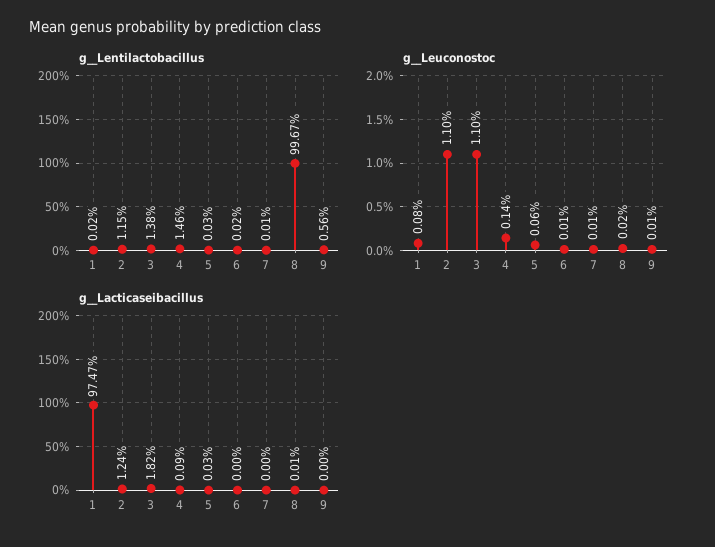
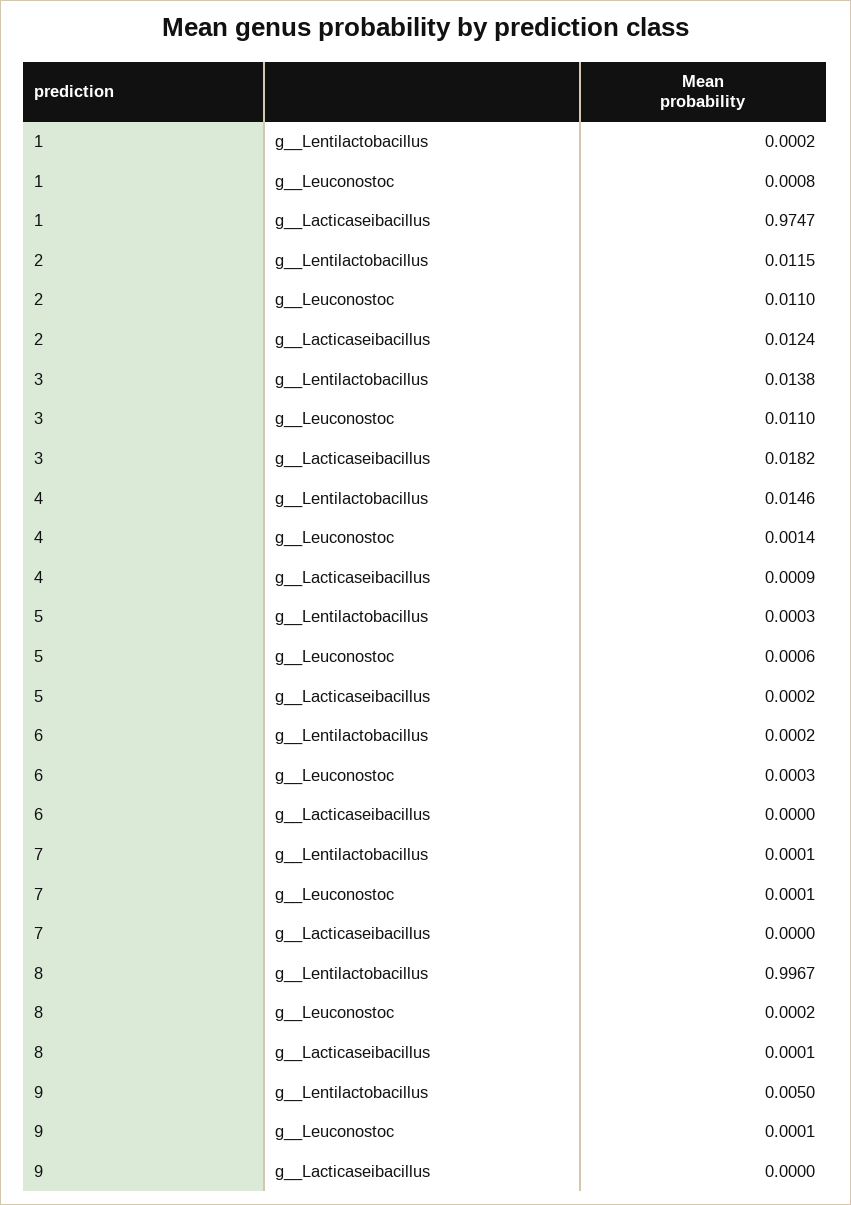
g__Lentilactobacillus, 9: 0.0056 -> 0.005
g__Leuconostoc, 6: 0.0001 -> 0.0003
g__Lacticaseibacillus, 5: 0.0003 -> 0.0002

